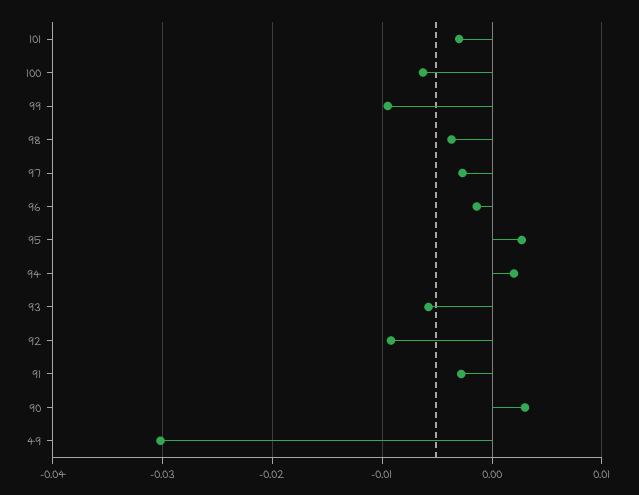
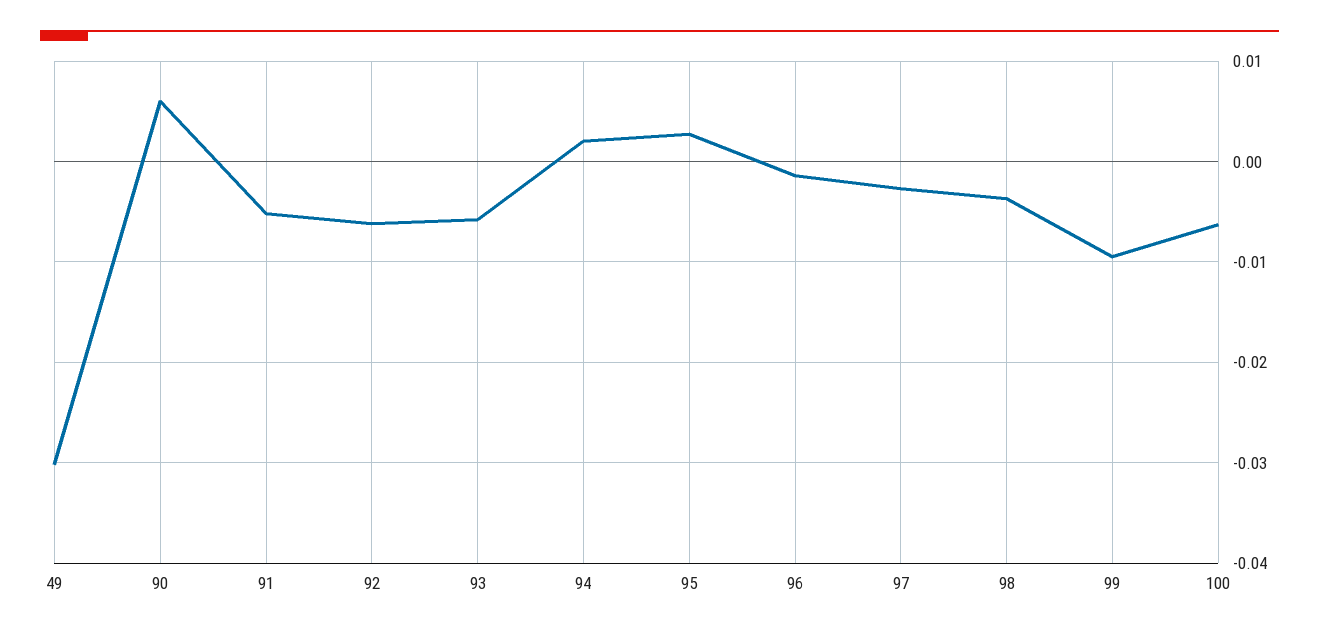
101: -0.003 -> none
92: -0.009 -> -0.006
91: -0.003 -> -0.005
90: 0.003 -> 0.006

